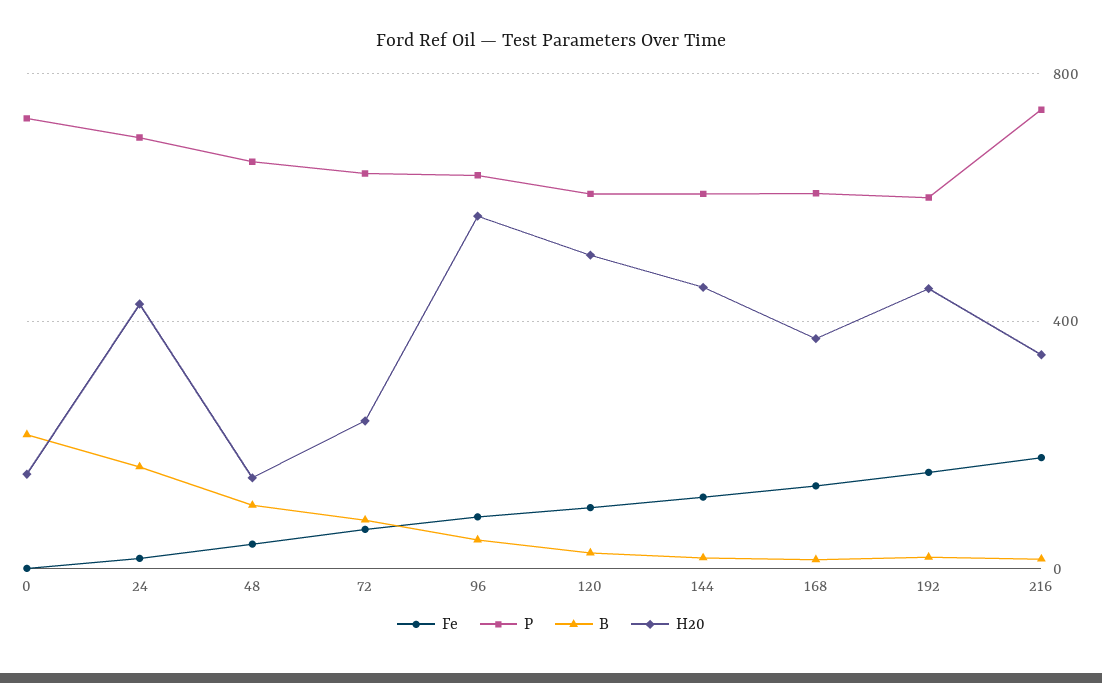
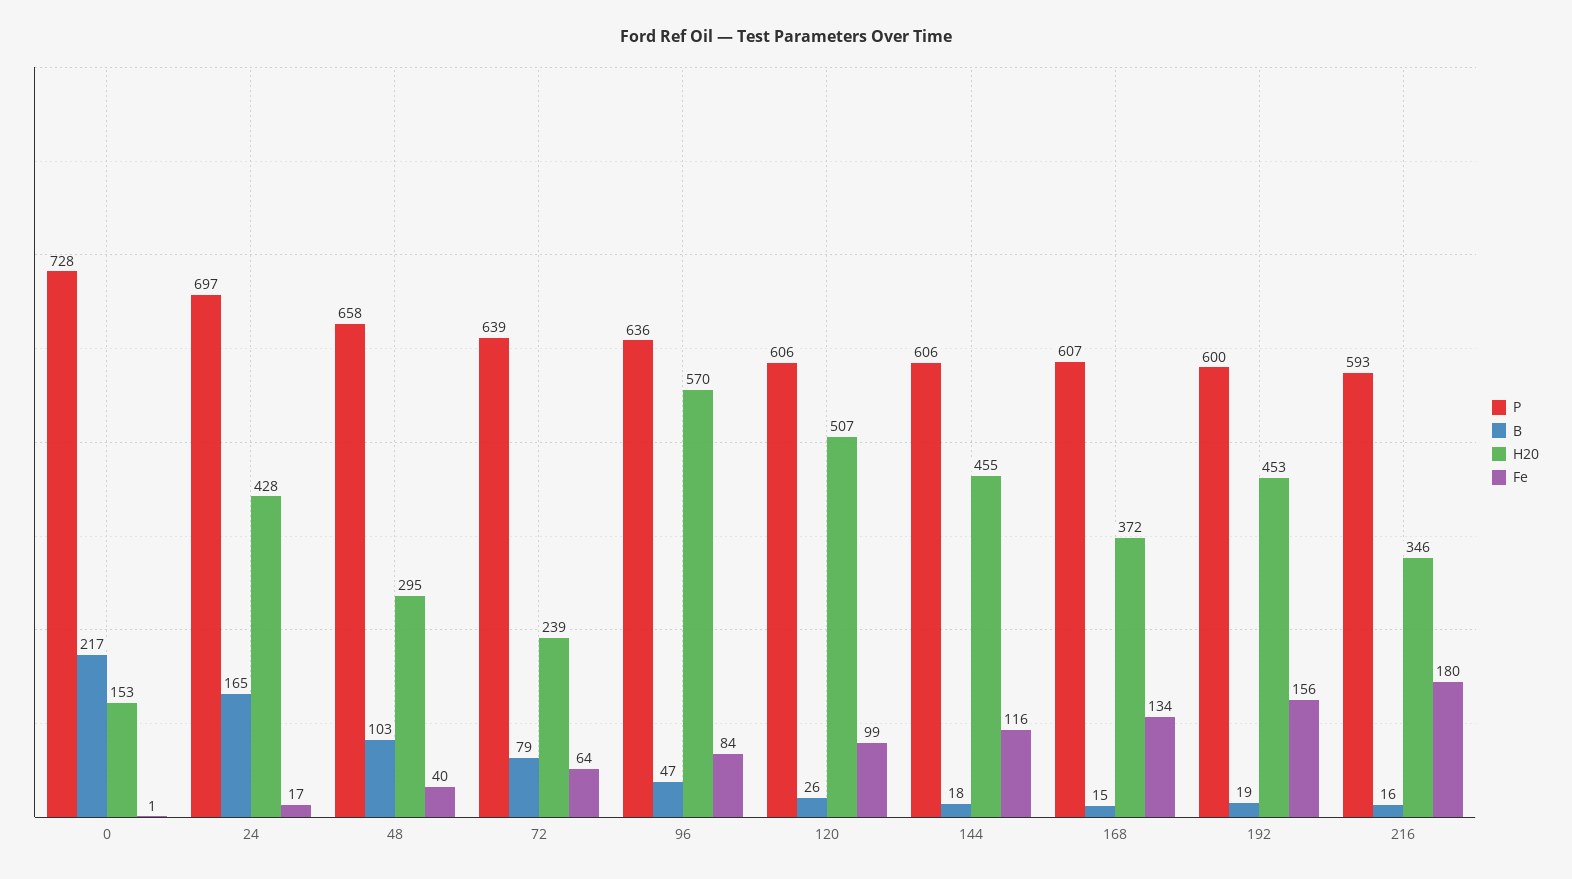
H20, 48: 150 -> 295
P, 216: 750 -> 593

